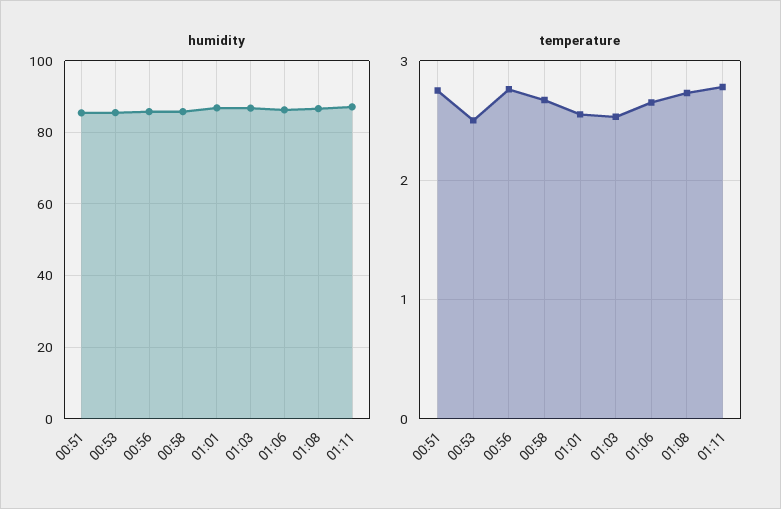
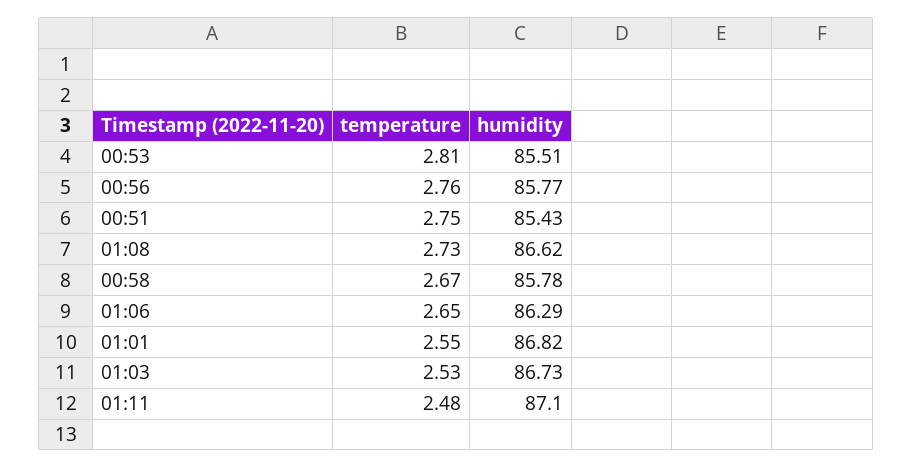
temperature, 00:53: 2.5 -> 2.81
temperature, 01:11: 2.8 -> 2.48

